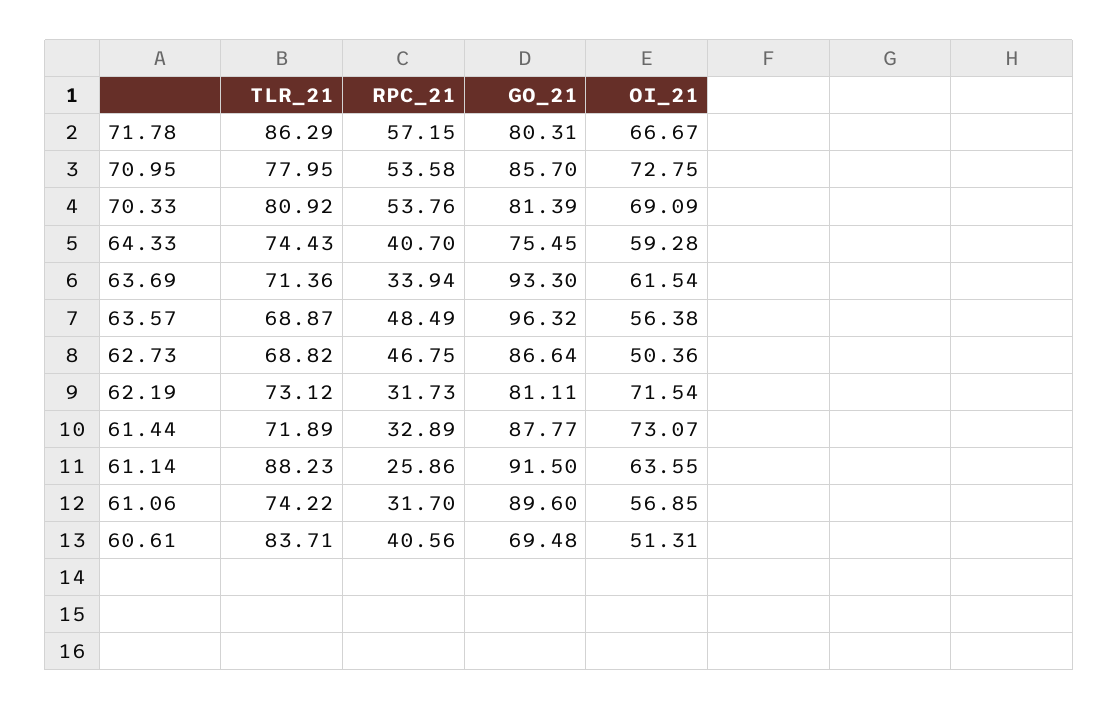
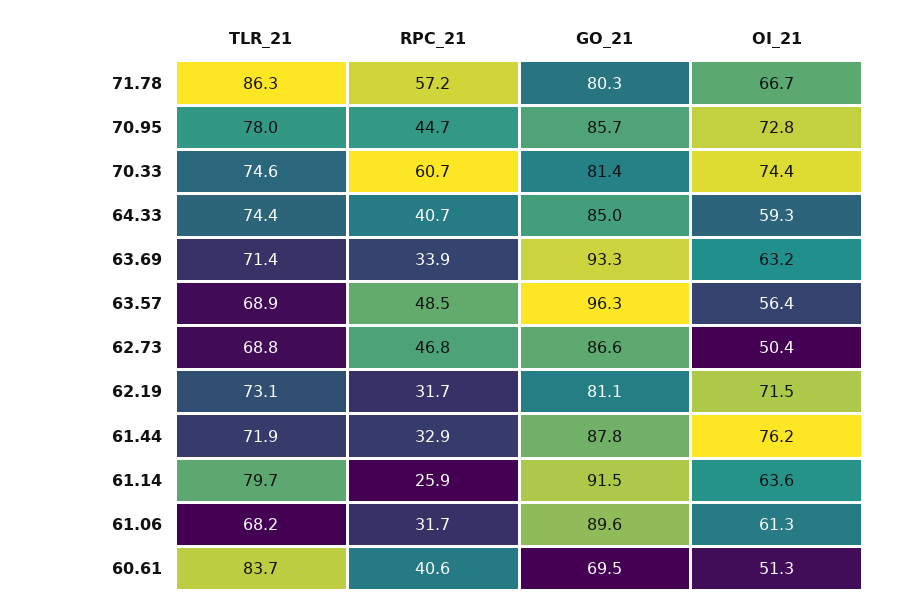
RPC_21, 70.95: 53.58 -> 44.7
TLR_21, 70.33: 80.92 -> 74.6
RPC_21, 70.33: 53.76 -> 60.7
OI_21, 70.33: 69.09 -> 74.4
GO_21, 64.33: 75.45 -> 85
OI_21, 63.69: 61.54 -> 63.2
OI_21, 61.44: 73.07 -> 76.2
TLR_21, 61.14: 88.23 -> 79.7
TLR_21, 61.06: 74.22 -> 68.2
OI_21, 61.06: 56.85 -> 61.3

